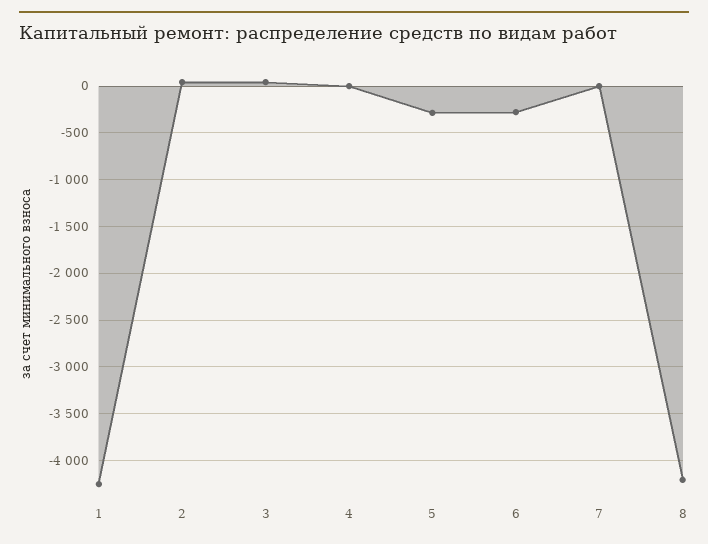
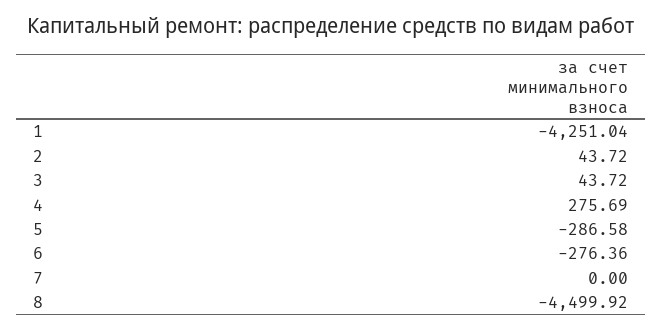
4: 0 -> 275.69
8: -4200 -> -4499.92

